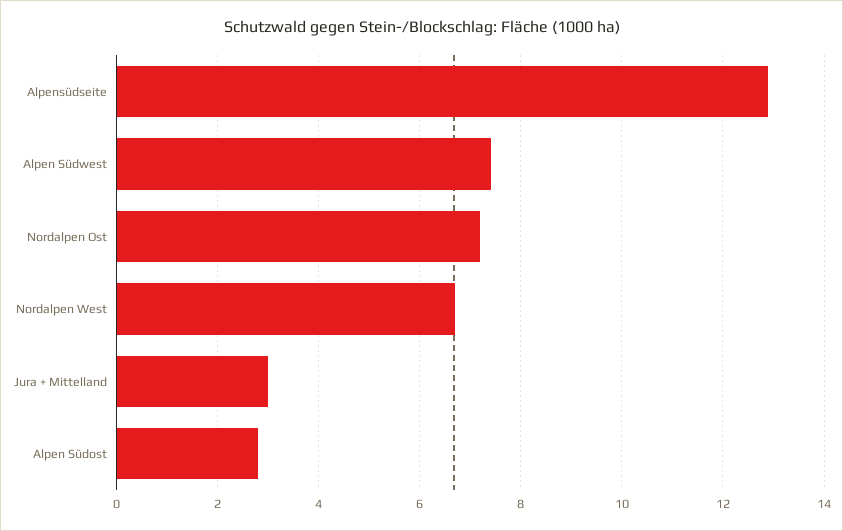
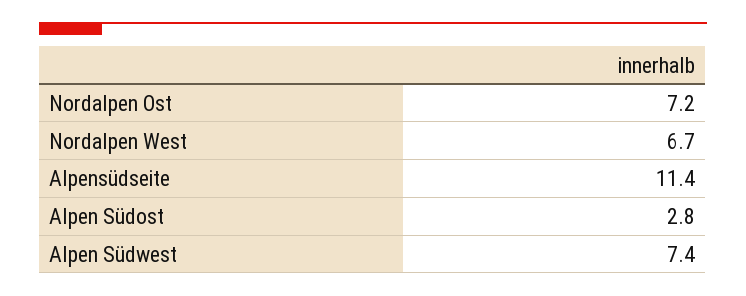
Alpensüdseite: 13 -> 11.4
Jura + Mittelland: 3 -> none

